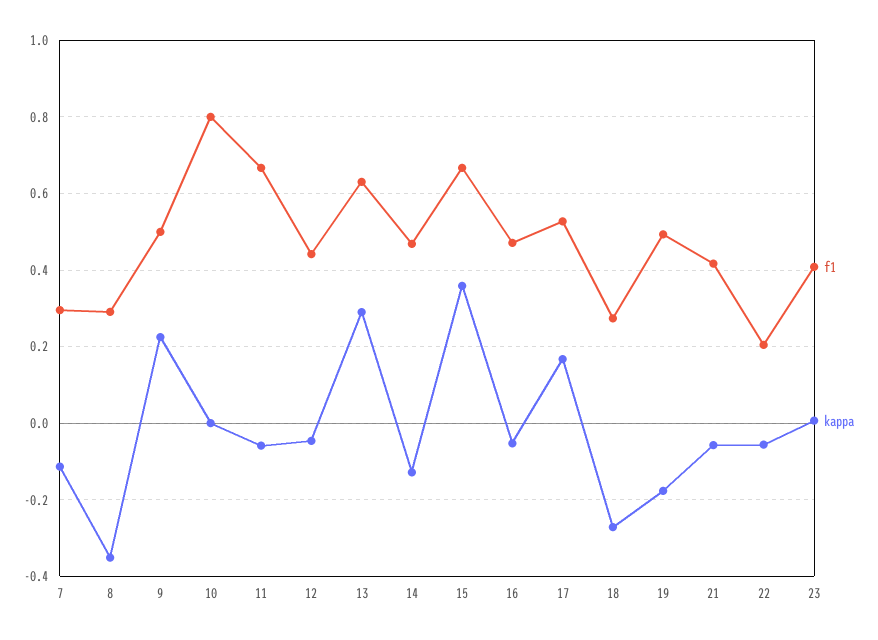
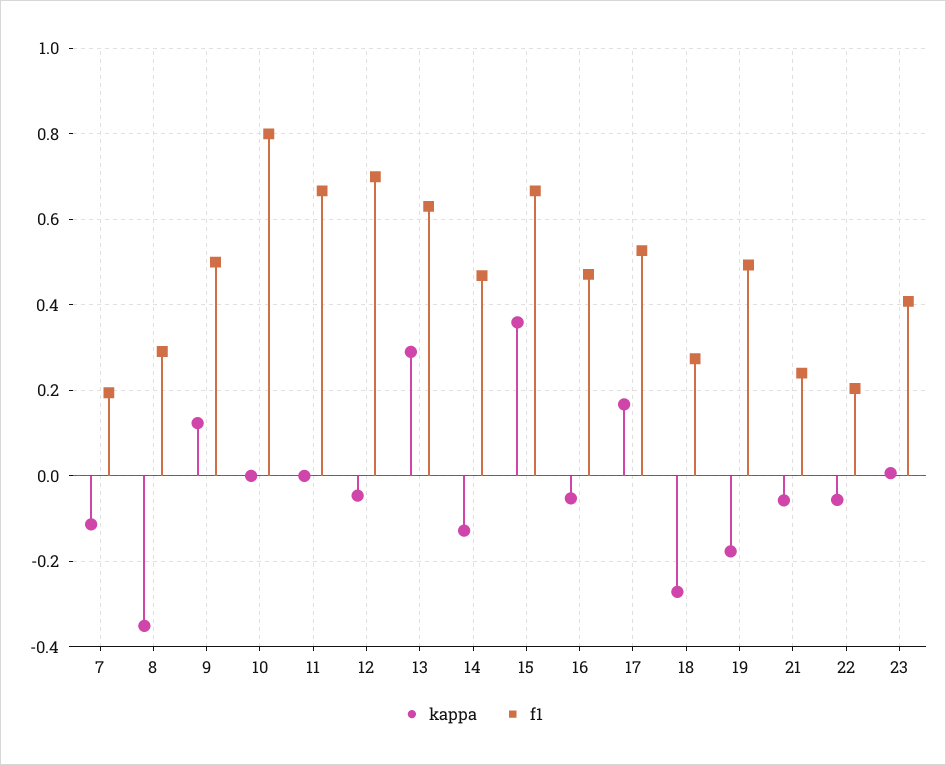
f1, 7: 0.3 -> 0.2
kappa, 9: 0.22 -> 0.12
kappa, 11: -0.06 -> 0
f1, 12: 0.44 -> 0.7
f1, 21: 0.42 -> 0.24

